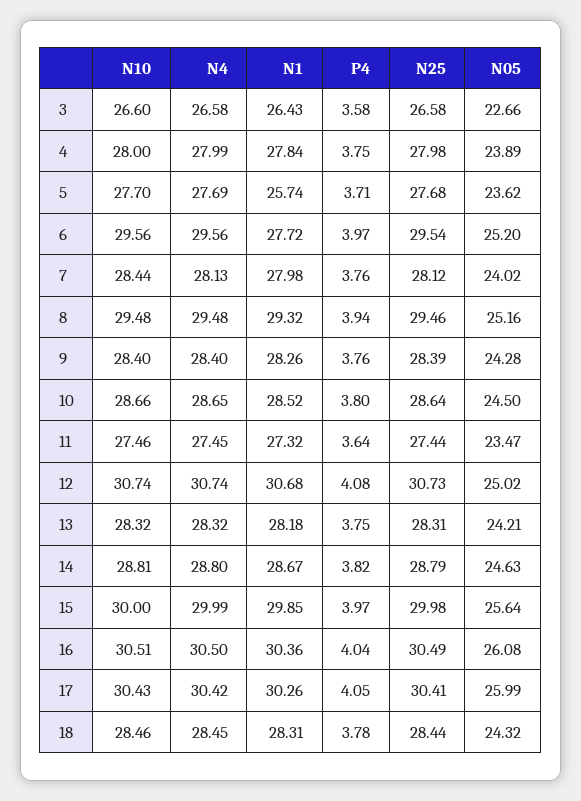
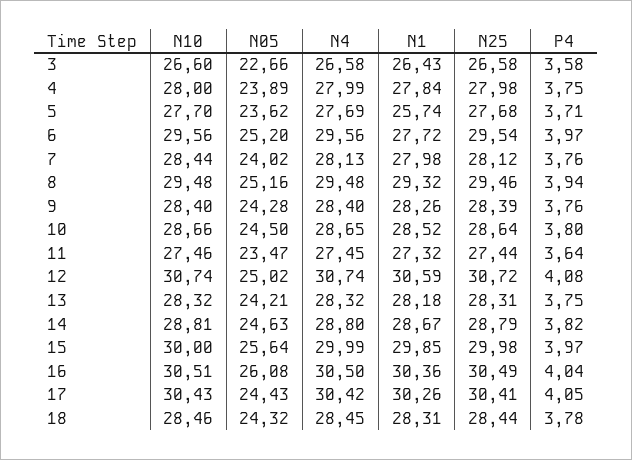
N1, 12: 30.68 -> 30.59
N25, 12: 30.73 -> 30.72
N05, 17: 25.99 -> 24.43

